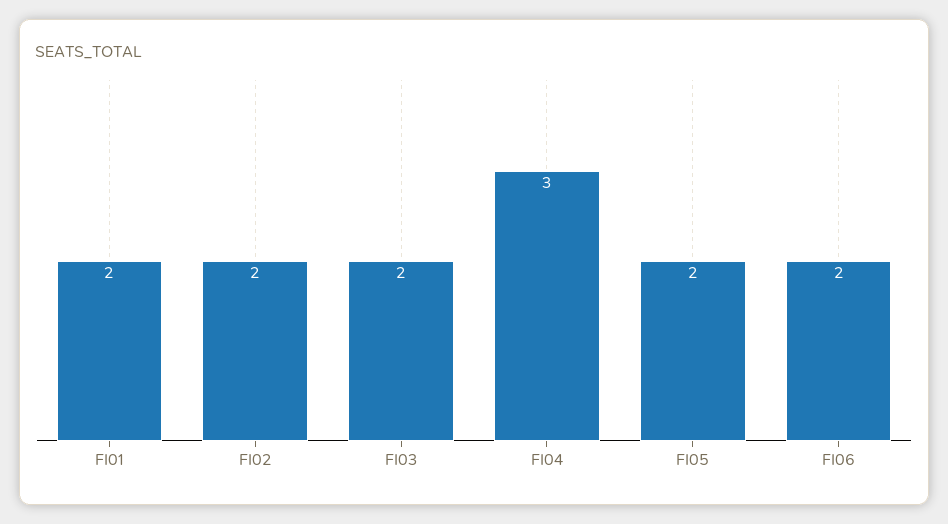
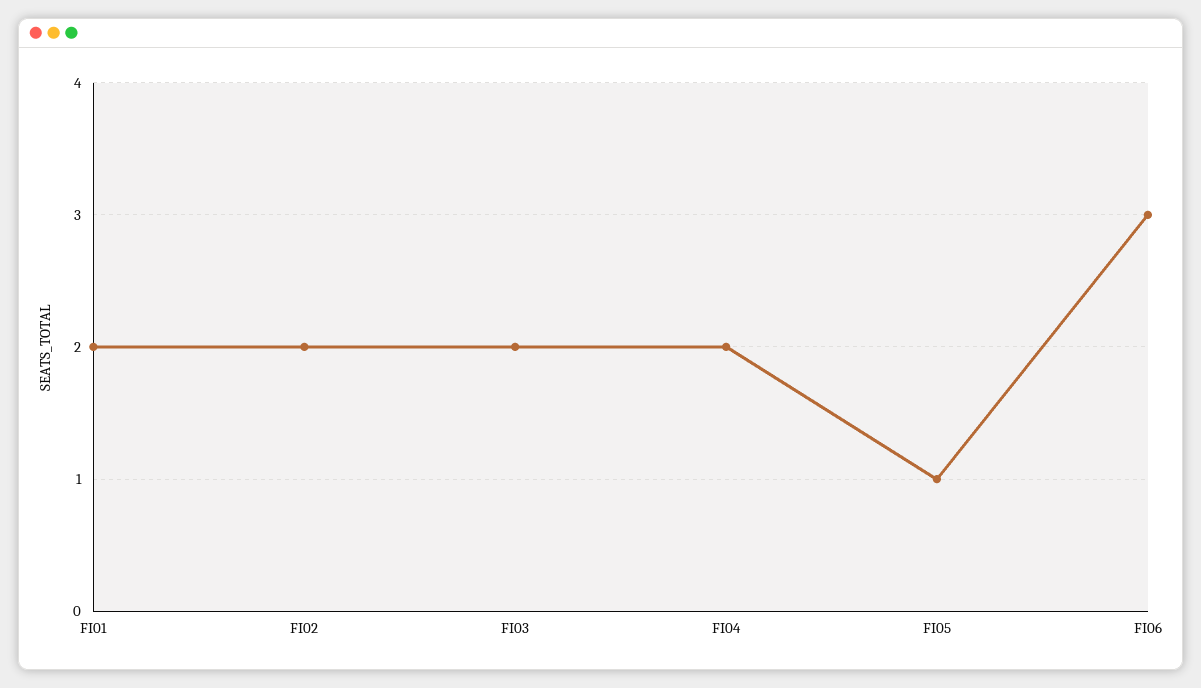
FI04: 3 -> 2
FI05: 2 -> 1
FI06: 2 -> 3

